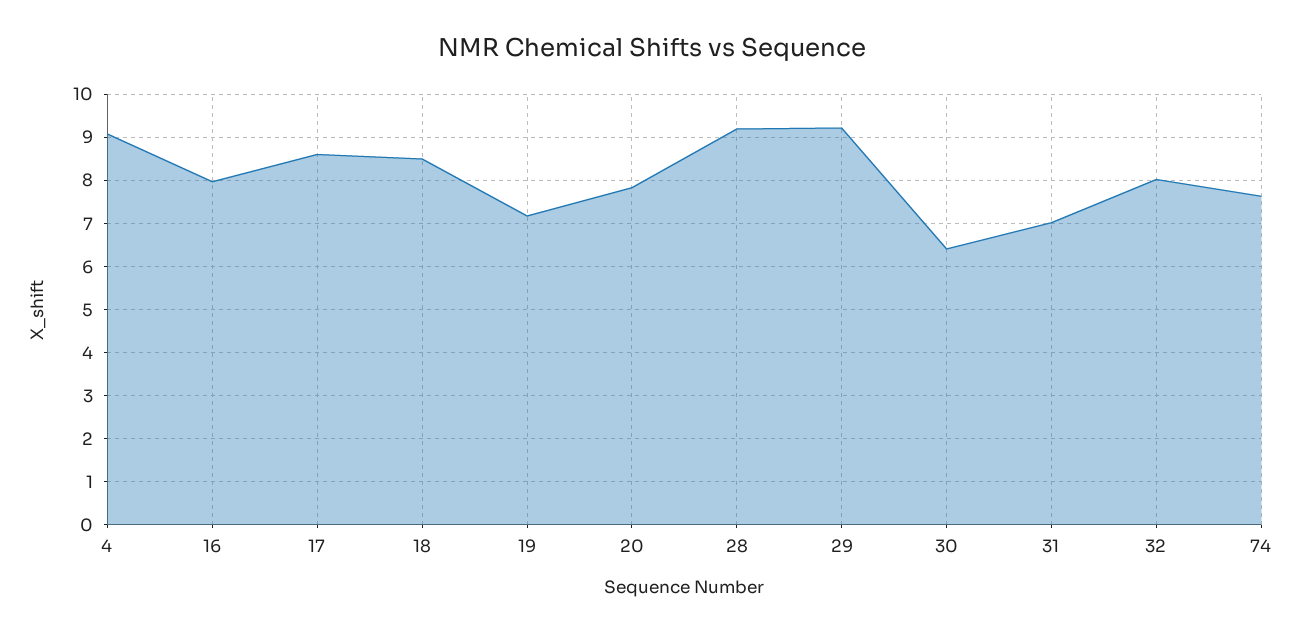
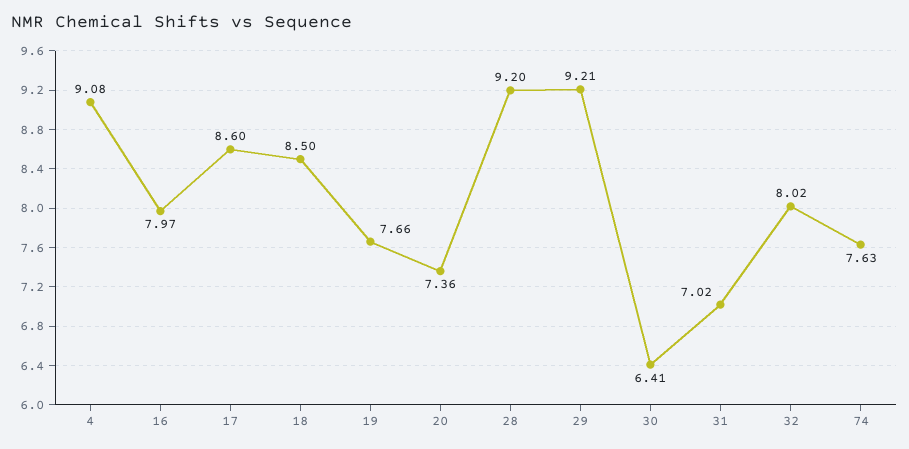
19: 7.2 -> 7.66
20: 7.8 -> 7.36

